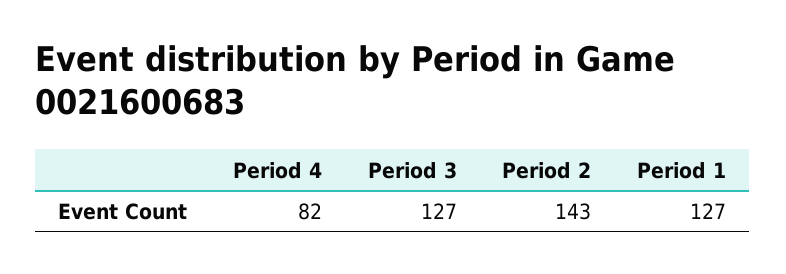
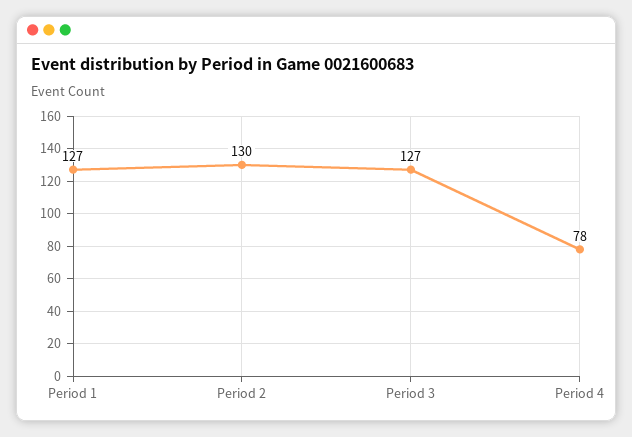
Period 4: 82 -> 78
Period 2: 143 -> 130

